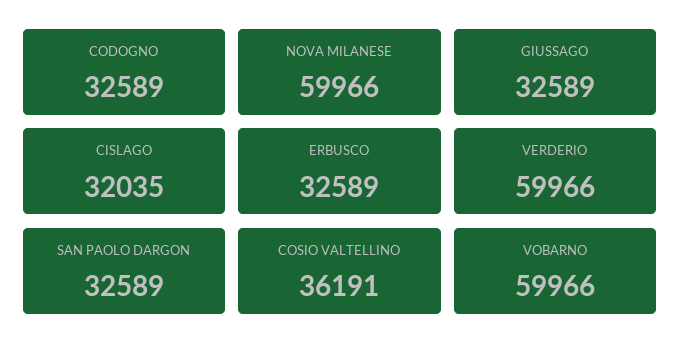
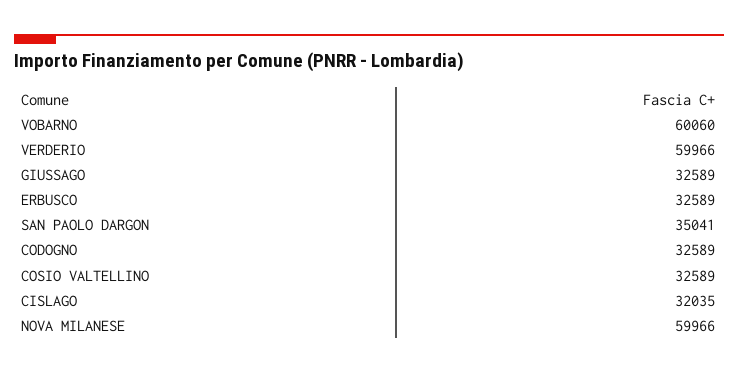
SAN PAOLO DARGON: 32589 -> 35041
COSIO VALTELLINO: 36191 -> 32589
VOBARNO: 59966 -> 60060

